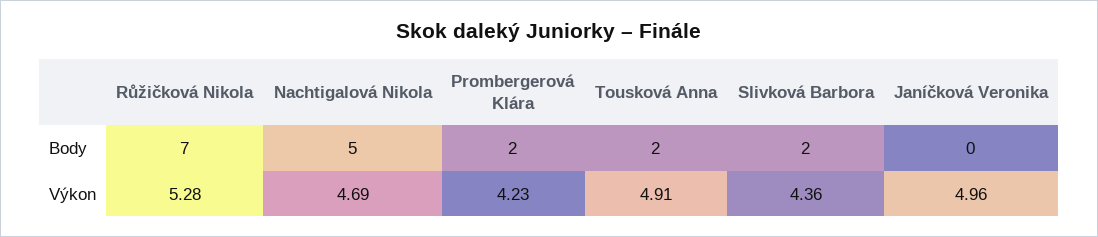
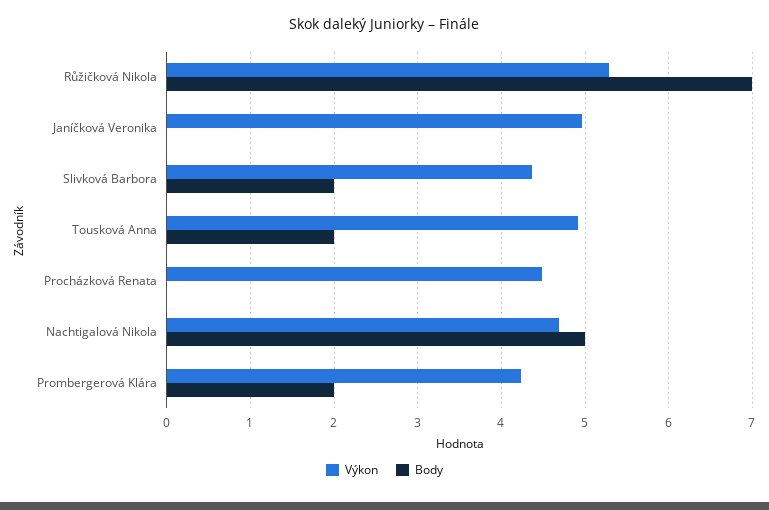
Výkon, Procházková Renata: none -> 4.5
Body, Procházková Renata: none -> 0

